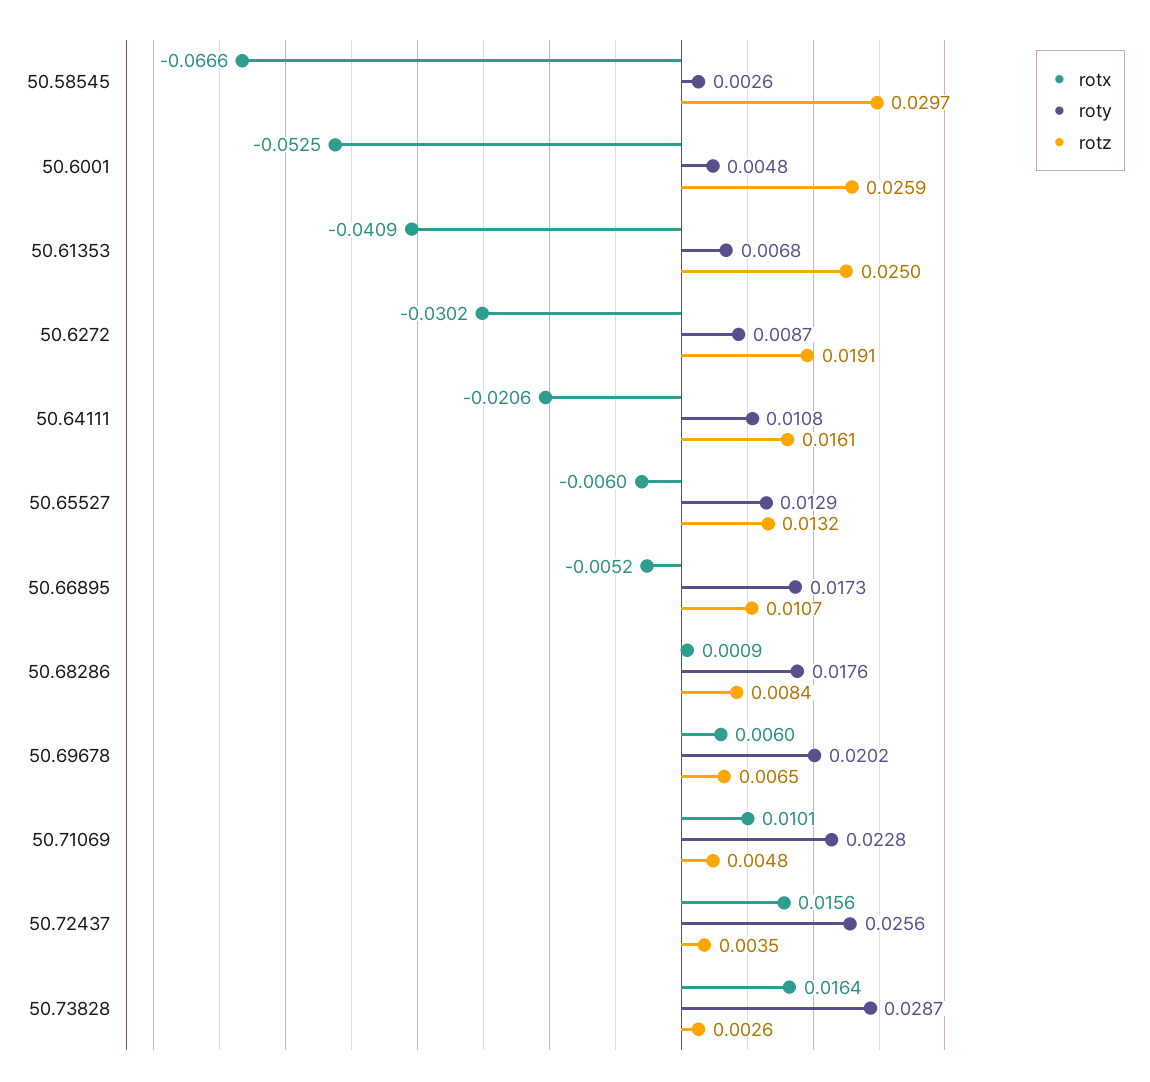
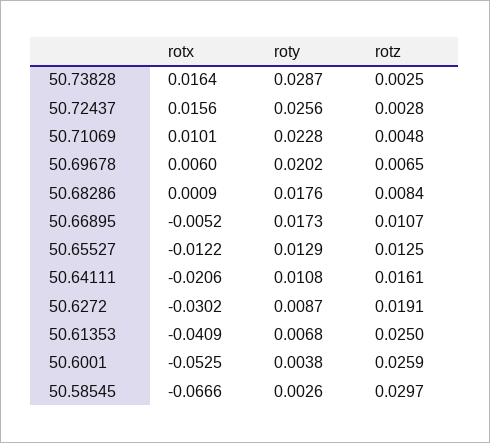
roty, 50.6001: 0.0048 -> 0.0038
rotx, 50.65527: -0.006 -> -0.0122
rotz, 50.65527: 0.0132 -> 0.0125
rotz, 50.72437: 0.0035 -> 0.0028
rotz, 50.73828: 0.0026 -> 0.0025

